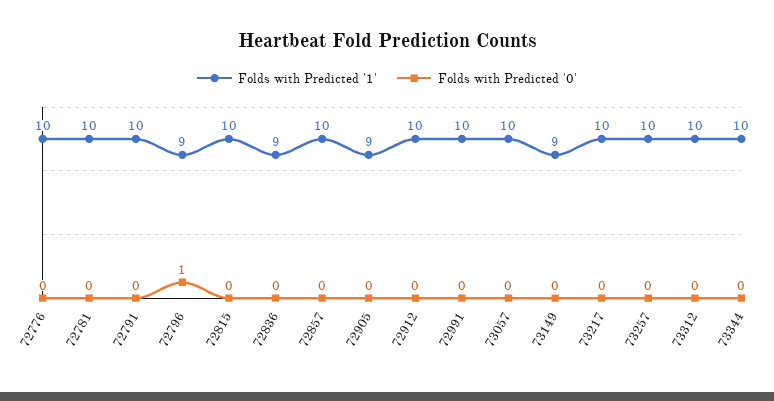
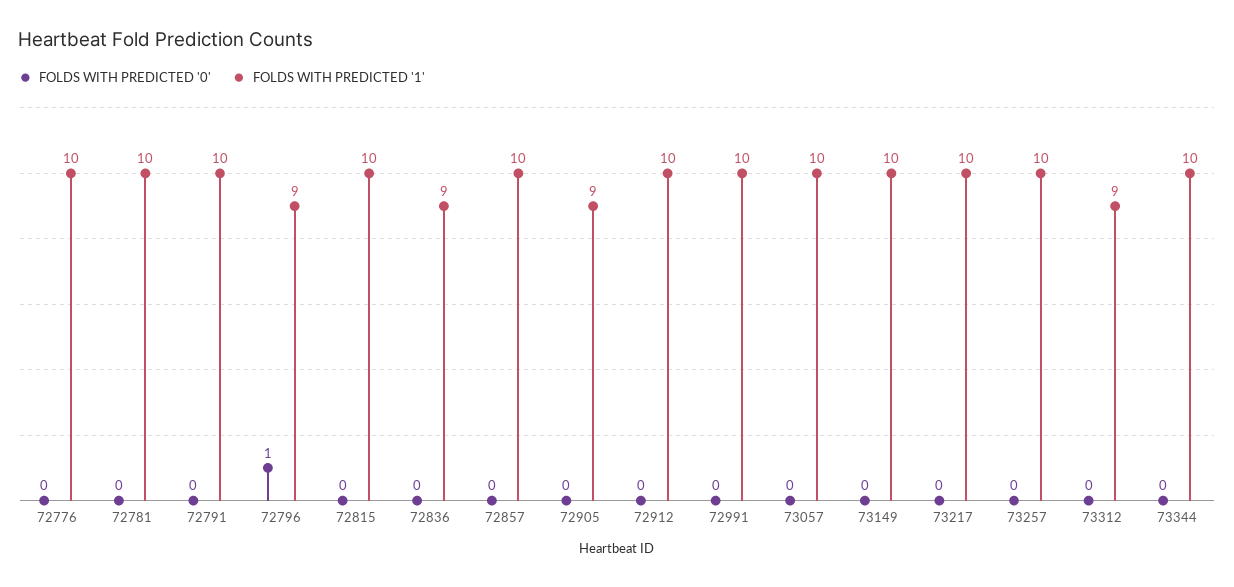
Folds with Predicted '1', 73149: 9 -> 10
Folds with Predicted '1', 73312: 10 -> 9

